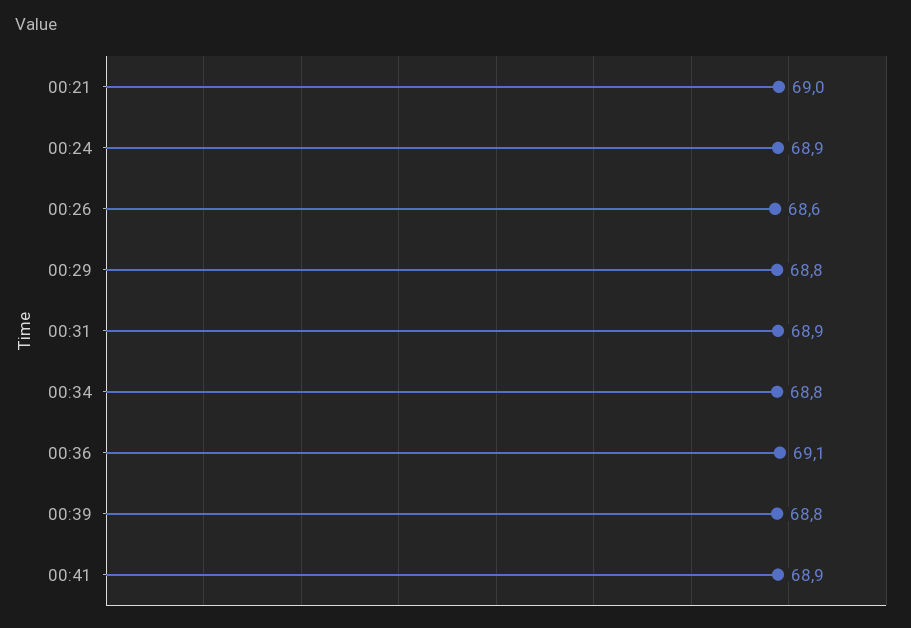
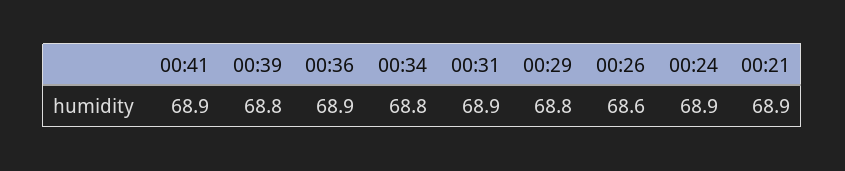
00:21: 69 -> 68.9
00:36: 69.1 -> 68.9

